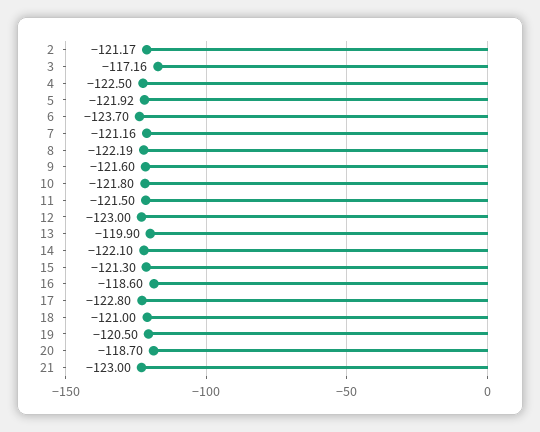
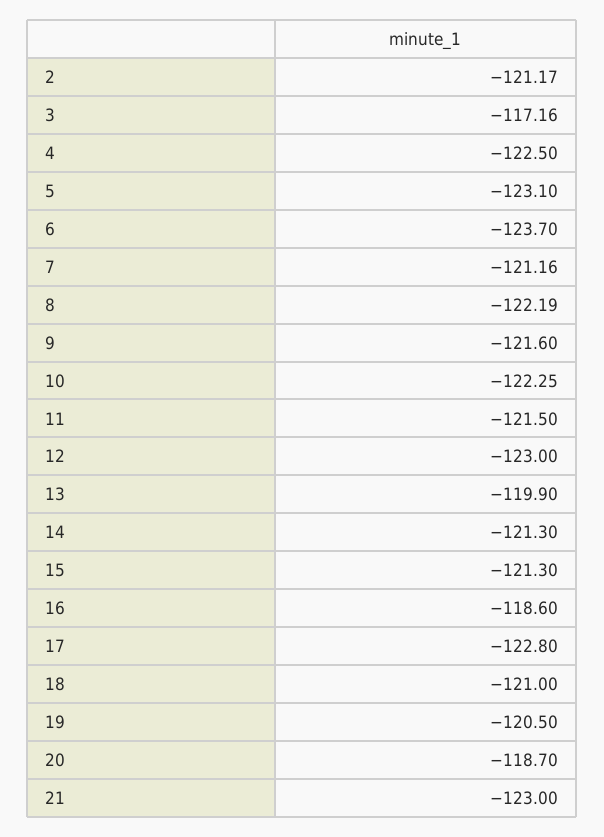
5: -121.92 -> -123.1
10: -121.8 -> -122.25
14: -122.1 -> -121.3

